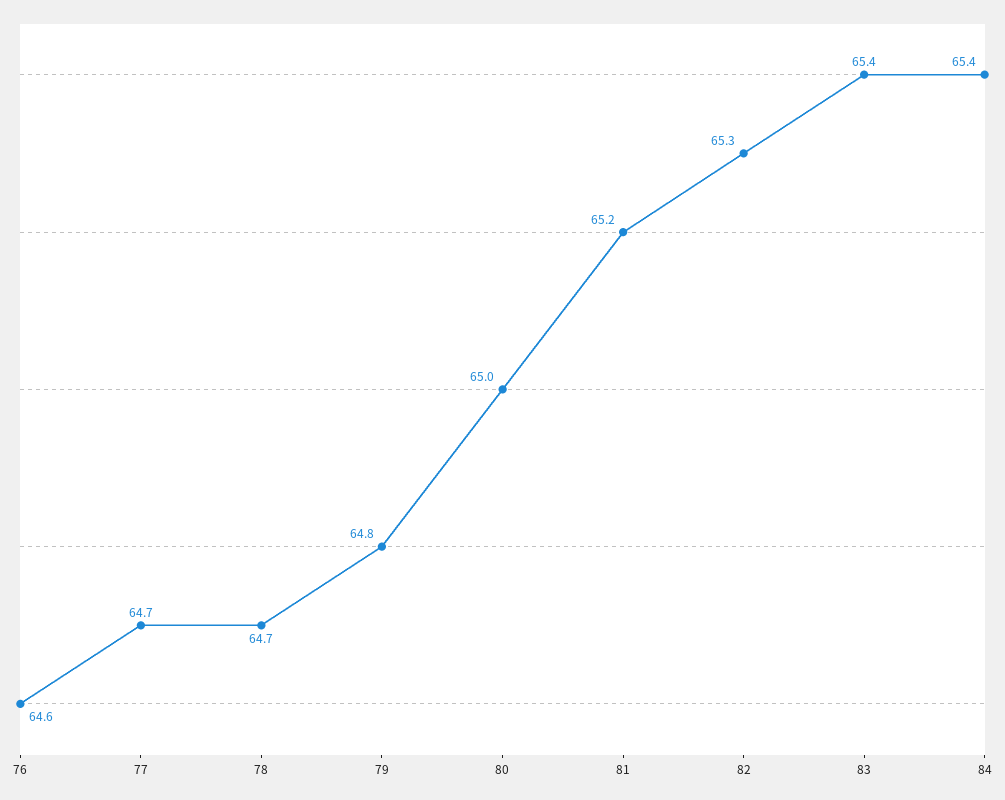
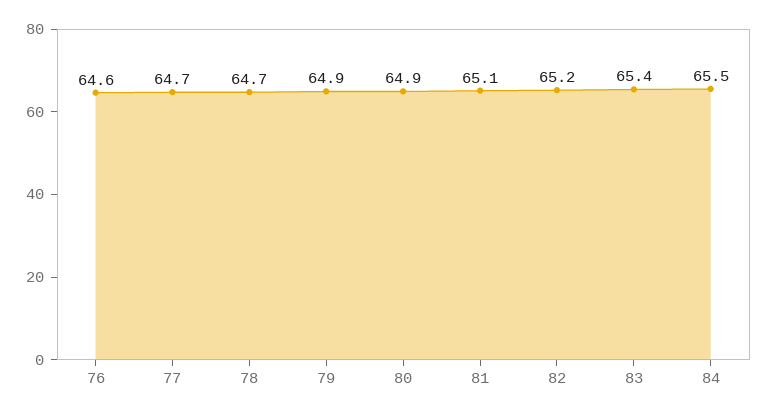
79: 64.8 -> 64.9
80: 65 -> 64.9
81: 65.2 -> 65.1
82: 65.3 -> 65.2
84: 65.4 -> 65.5

